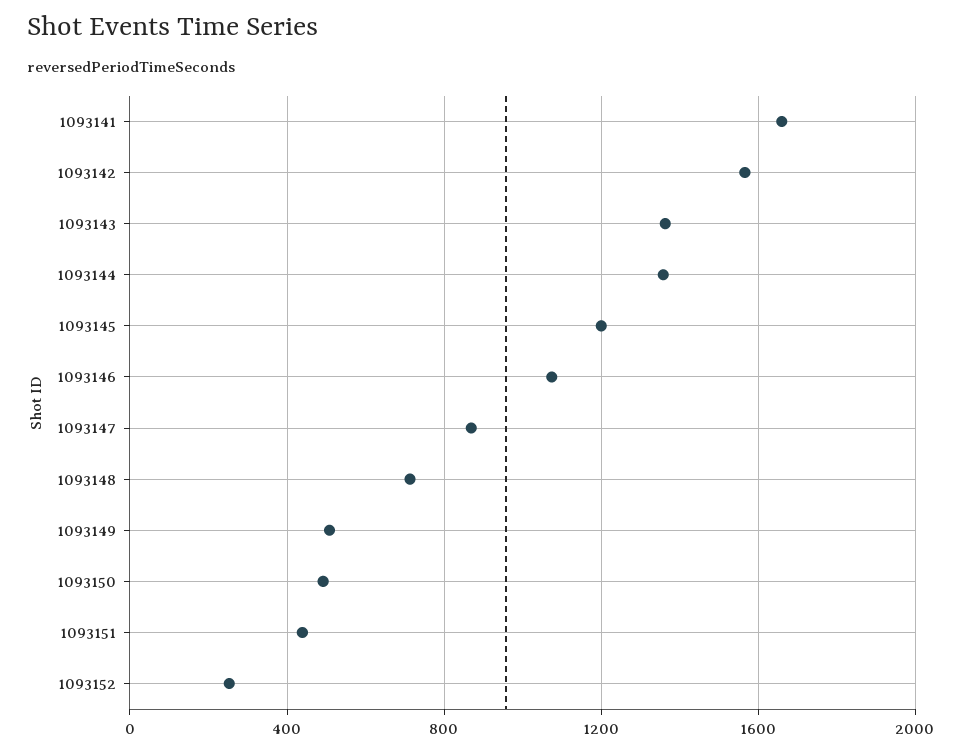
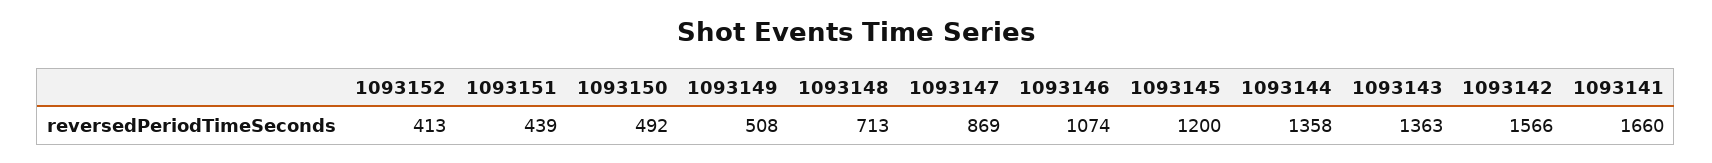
1093152: 250 -> 413

